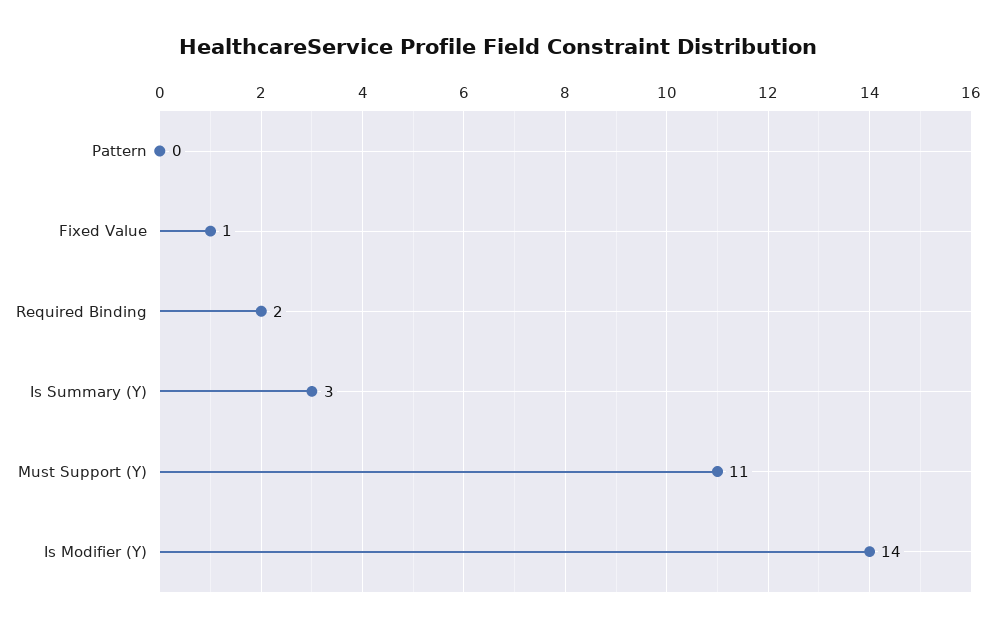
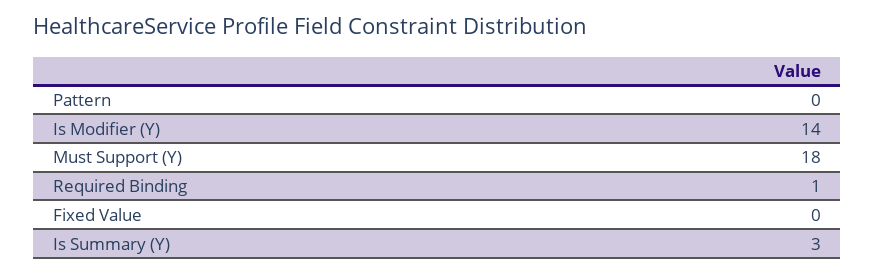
Fixed Value: 1 -> 0
Required Binding: 2 -> 1
Must Support (Y): 11 -> 18

